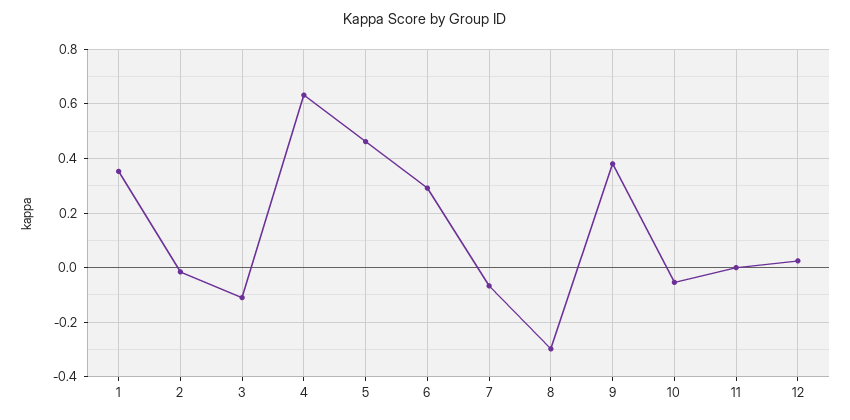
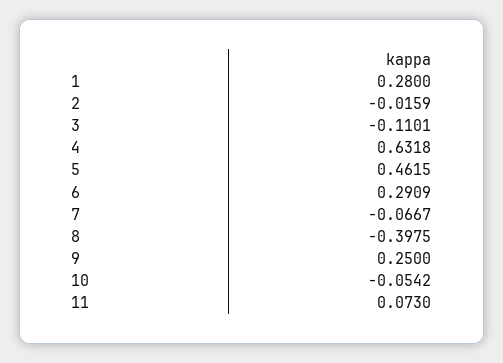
1: 0.35 -> 0.28
8: -0.3 -> -0.3975
9: 0.375 -> 0.25
11: 0 -> 0.073
12: 0.025 -> none

